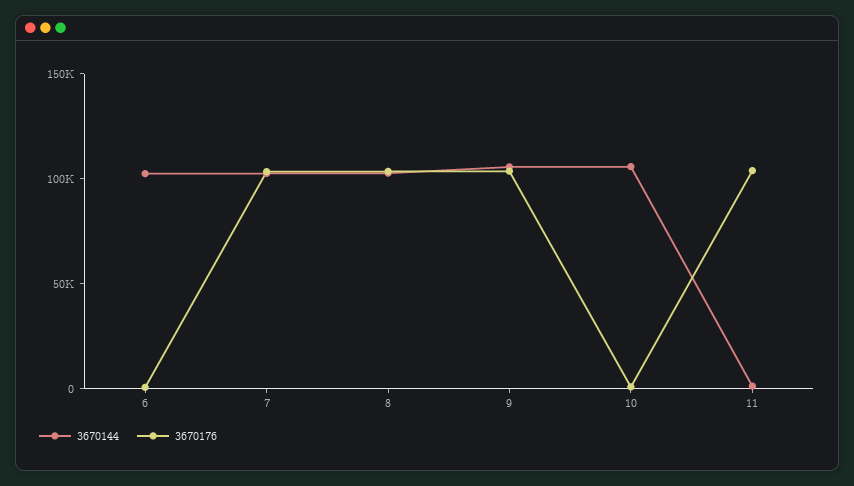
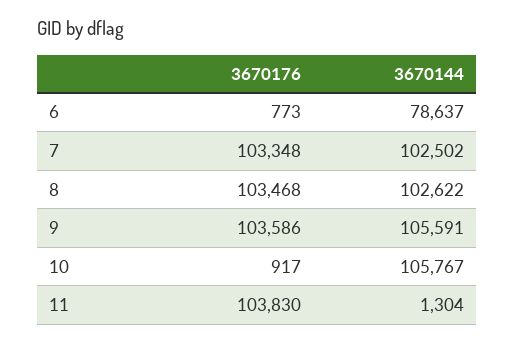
3670144, 6: 100000 -> 78637

